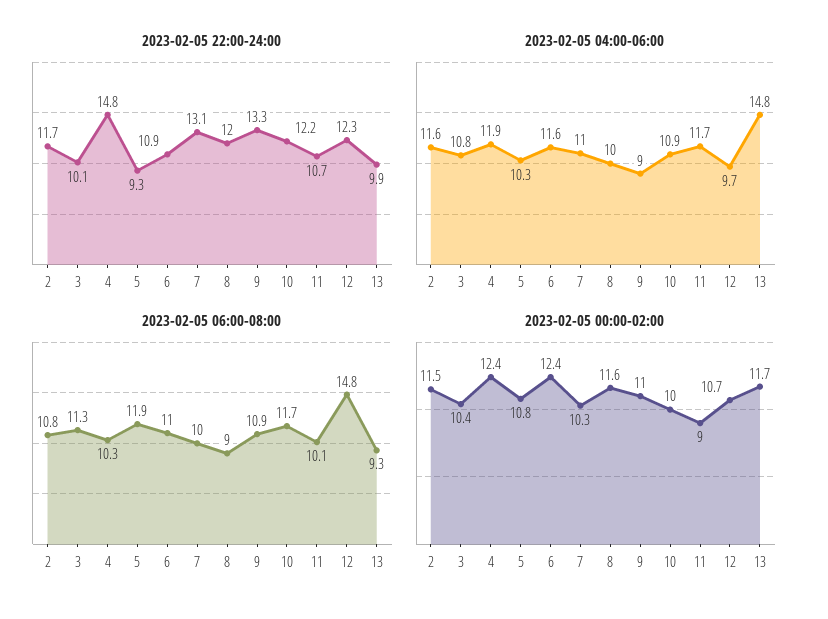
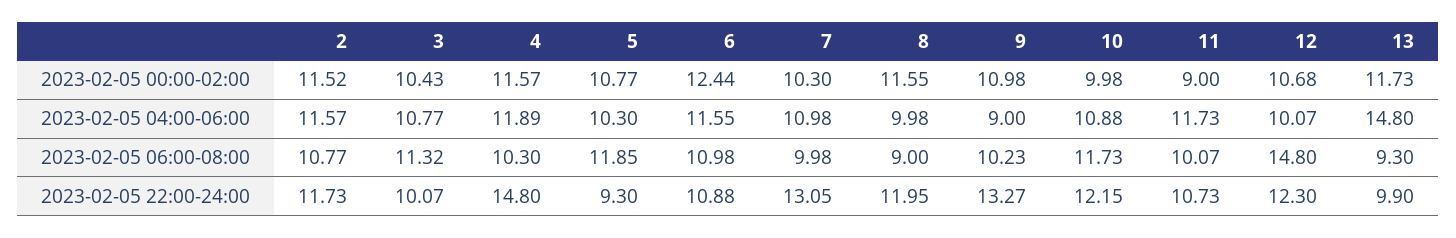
2023-02-05 04:00-06:00, 12: 9.7 -> 10.07
2023-02-05 06:00-08:00, 9: 10.9 -> 10.23
2023-02-05 00:00-02:00, 4: 12.4 -> 11.57

